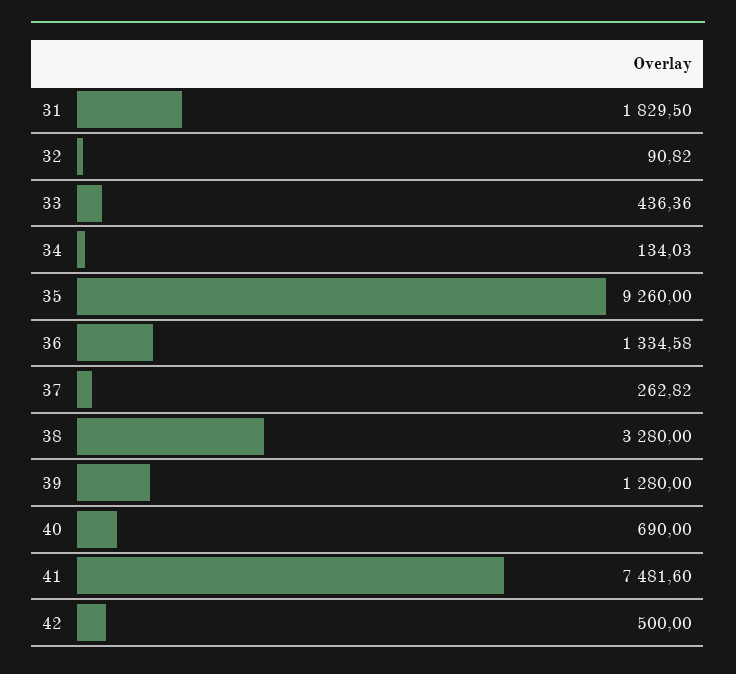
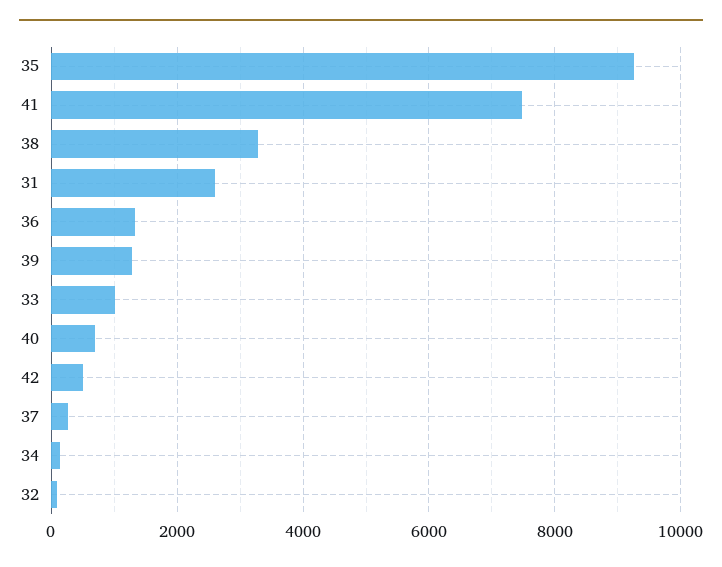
31: 1829.5 -> 2600
33: 436.36 -> 1000

